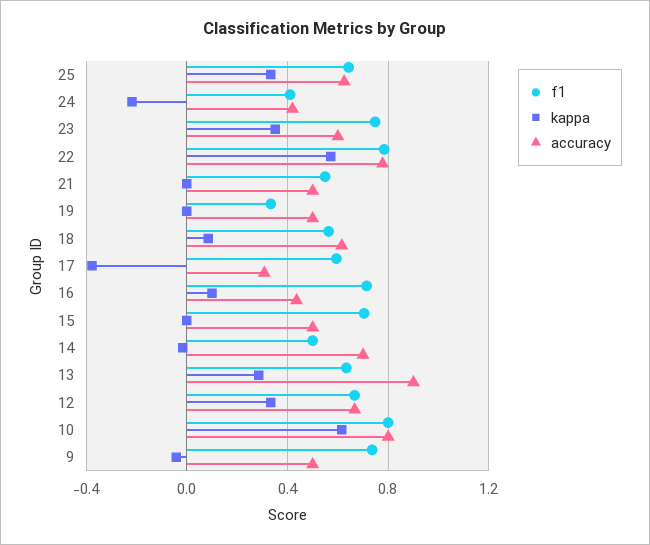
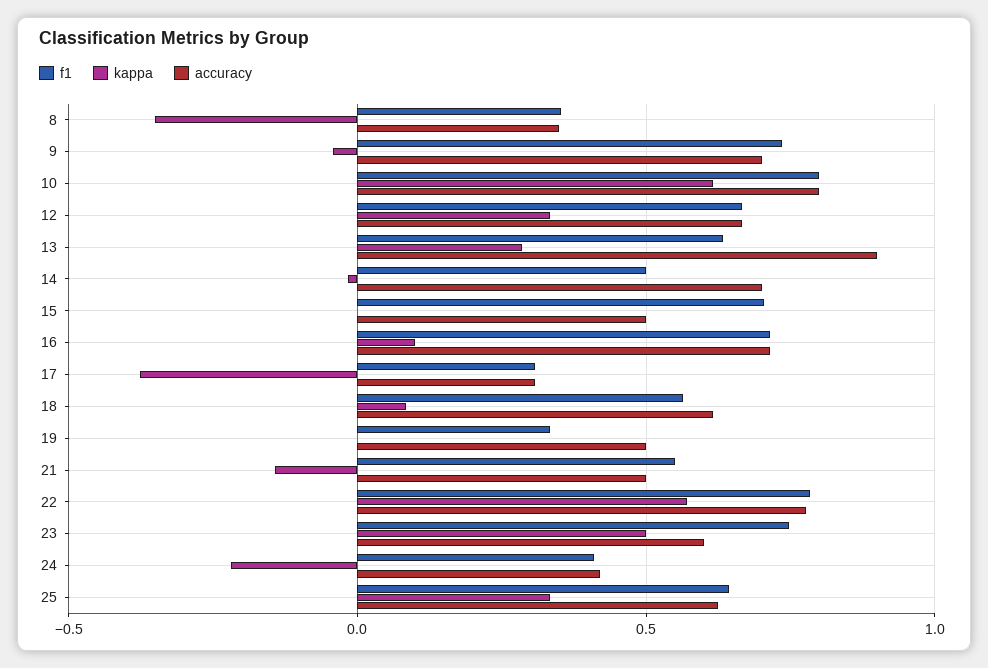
kappa, 23: 0.35 -> 0.5
kappa, 21: 0 -> -0.15
f1, 17: 0.6 -> 0.3
accuracy, 16: 0.45 -> 0.7
accuracy, 9: 0.5 -> 0.7
f1, 8: none -> 0.35
kappa, 8: none -> -0.35
accuracy, 8: none -> 0.35

